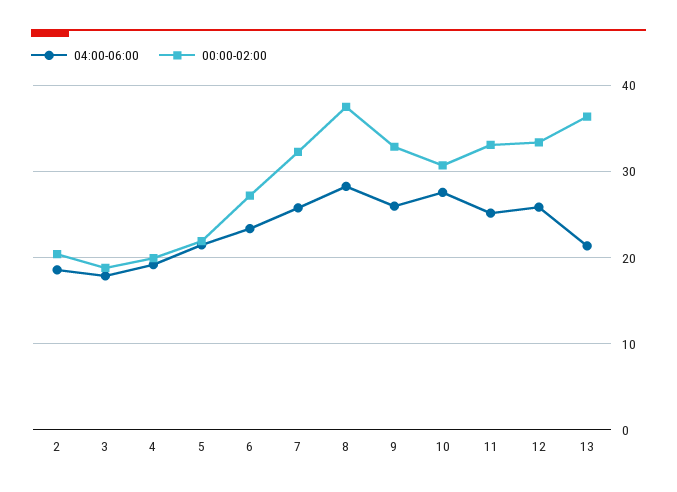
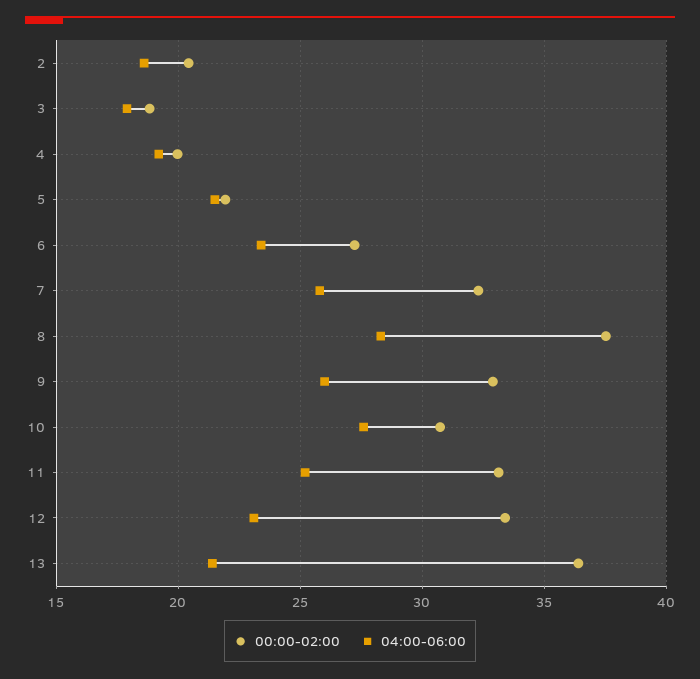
04:00-06:00, 12: 26 -> 23

